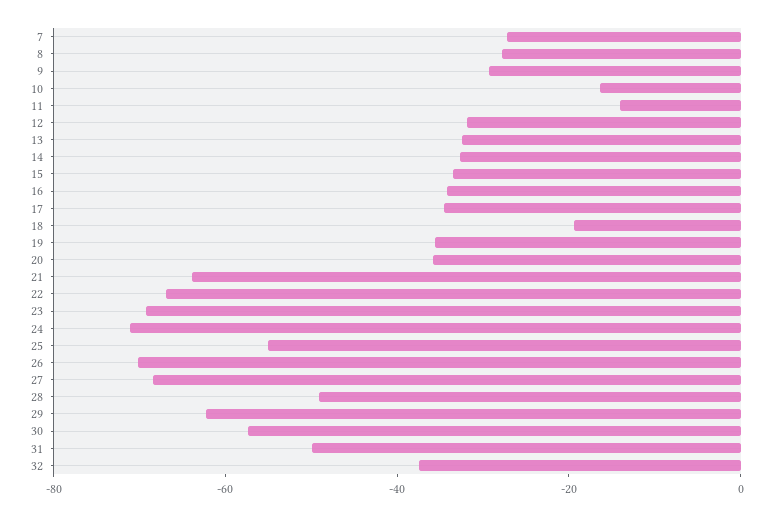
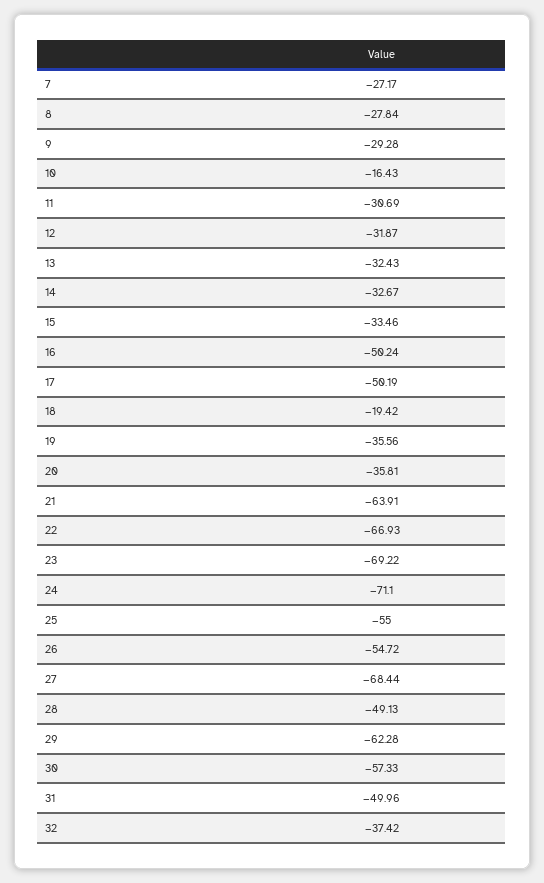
11: -15 -> -30.69
16: -35 -> -50.24
17: -35 -> -50.19
26: -70 -> -54.72

